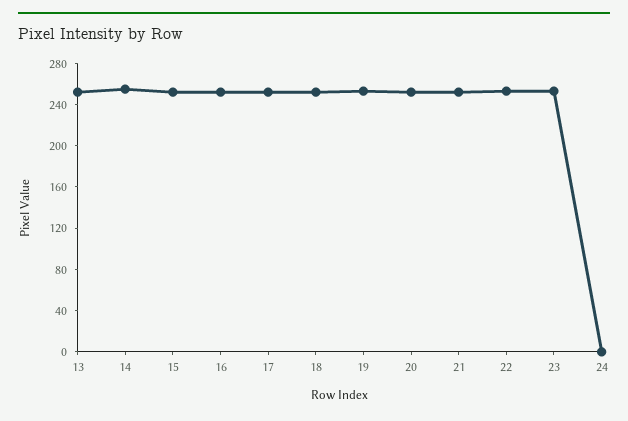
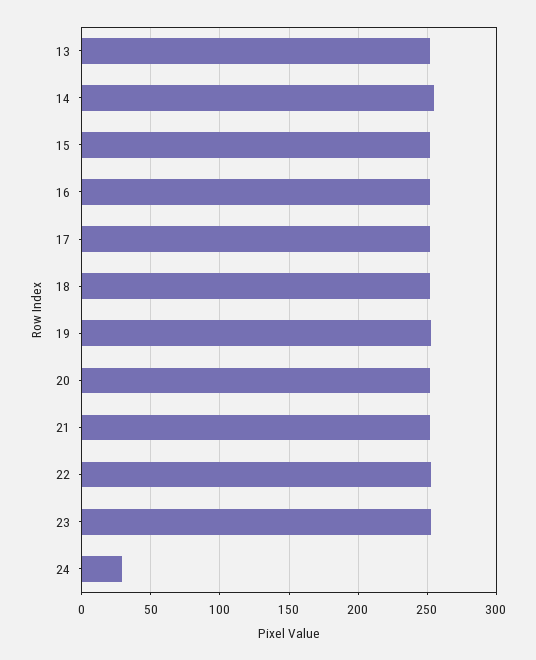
24: 0 -> 30

